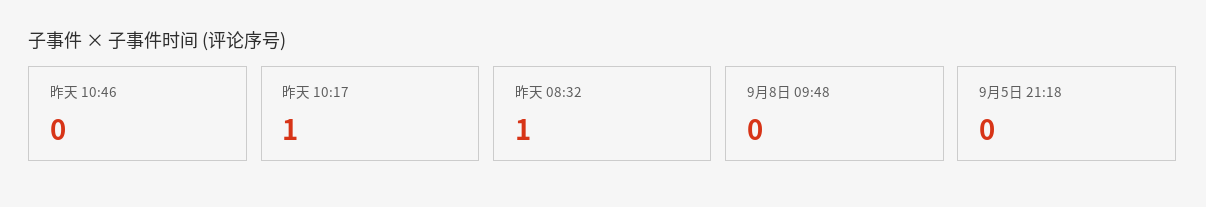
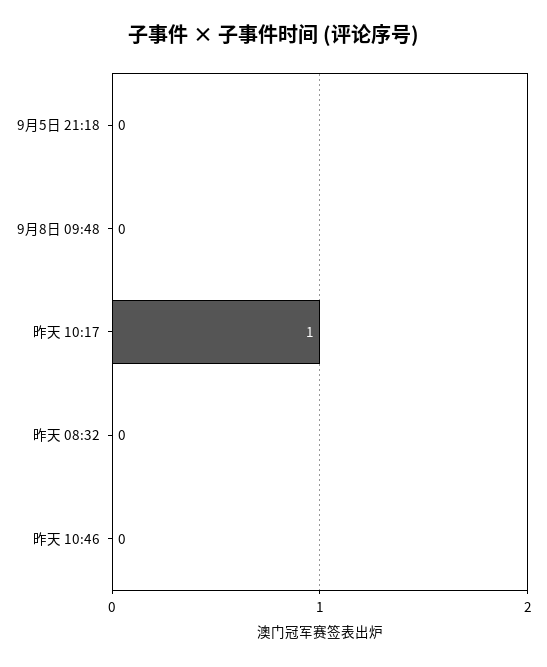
昨天 08:32: 1 -> 0

